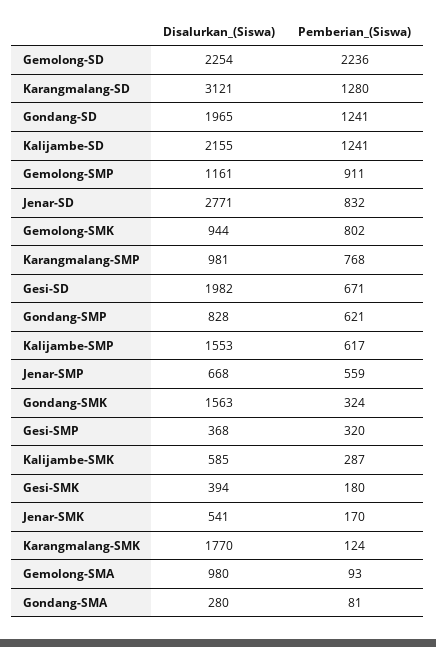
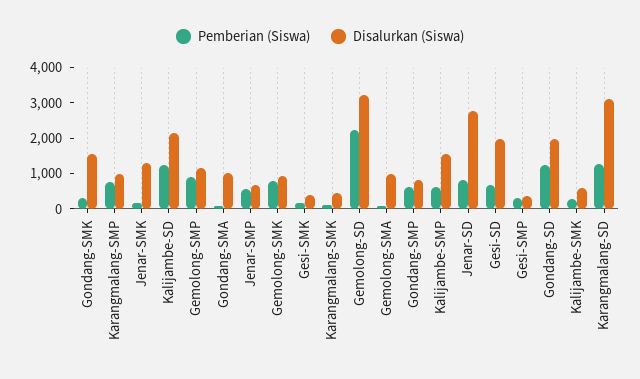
Disalurkan_(Siswa), Gemolong-SD: 2254 -> 3250
Disalurkan_(Siswa), Jenar-SMK: 541 -> 1250
Disalurkan_(Siswa), Karangmalang-SMK: 1770 -> 500
Disalurkan_(Siswa), Gondang-SMA: 280 -> 1000

